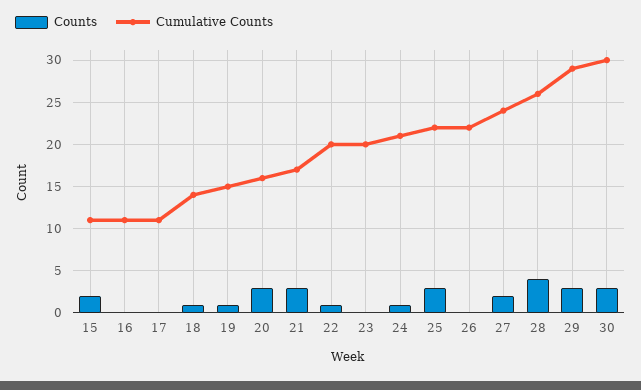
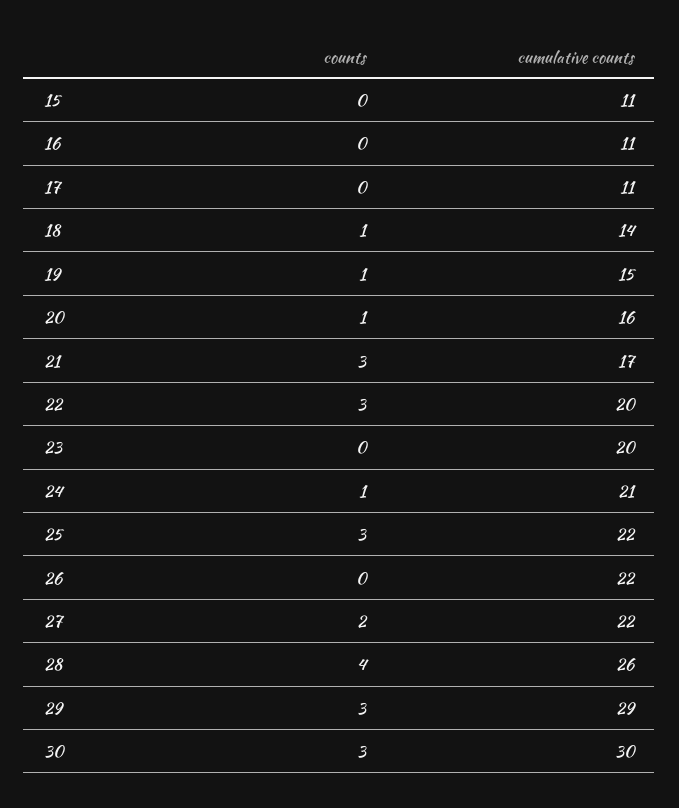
Counts, 15: 2 -> 0
Counts, 20: 3 -> 1
Counts, 22: 1 -> 3
Cumulative Counts, 27: 24 -> 22

